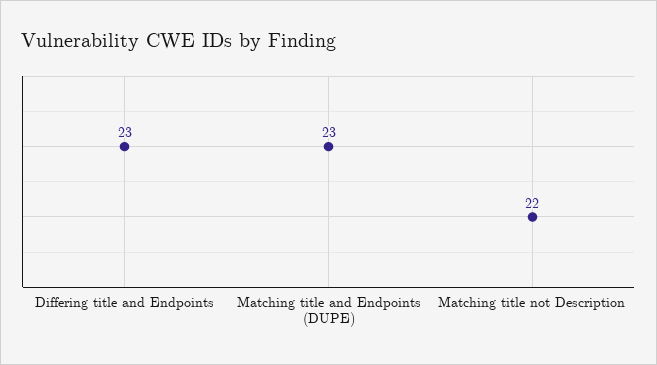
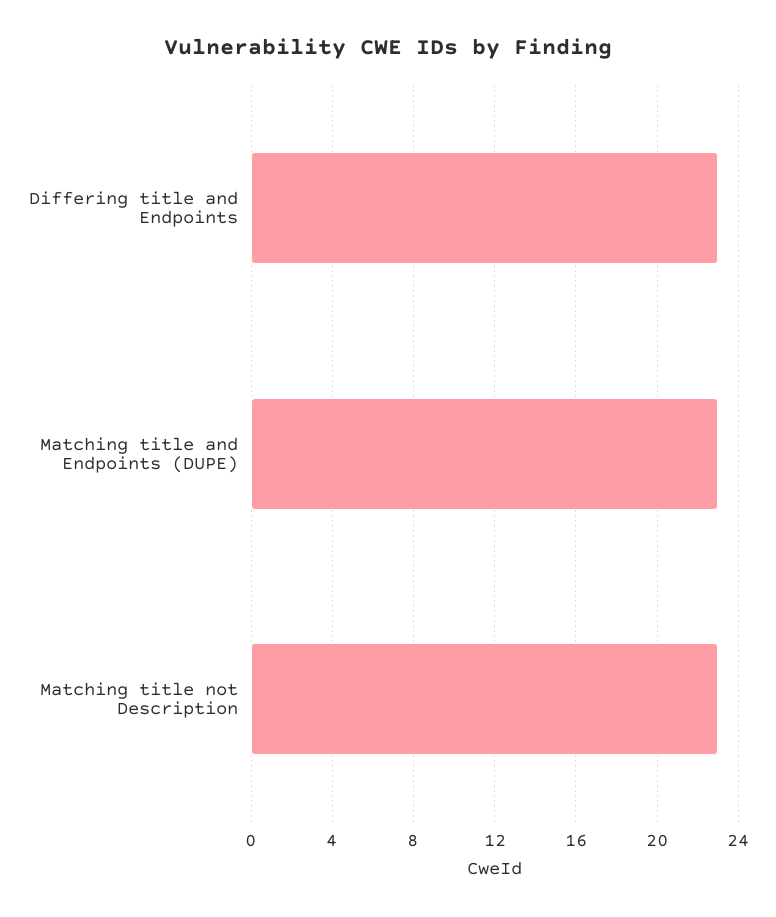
Matching title not Description: 22 -> 23

